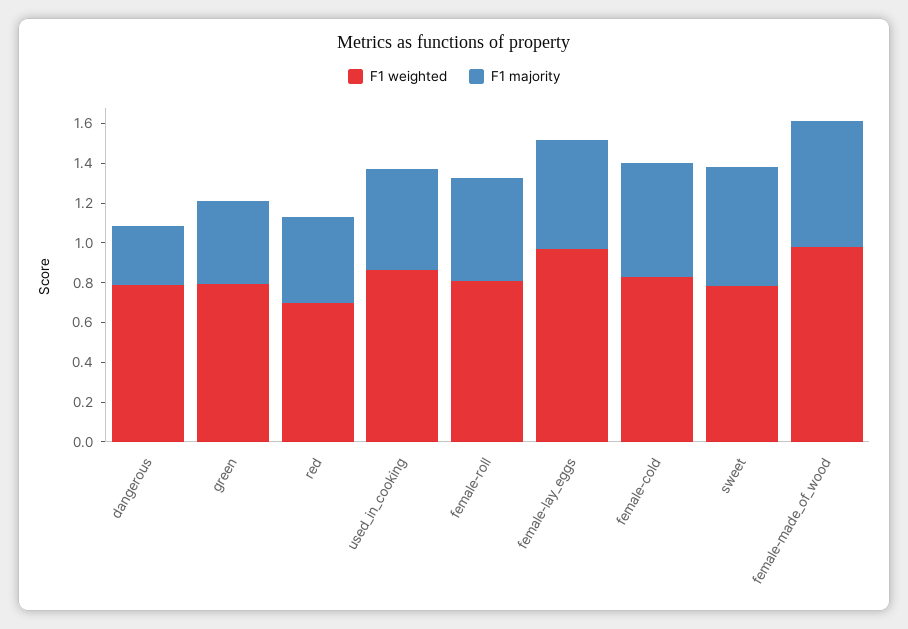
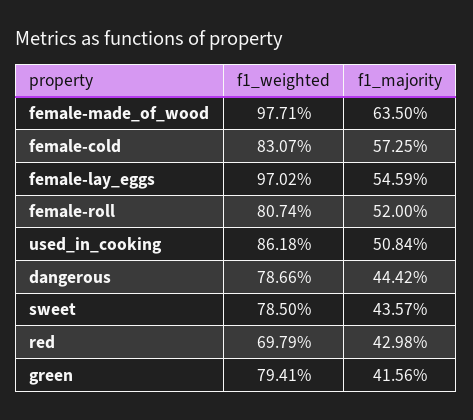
F1 majority, dangerous: 0.3 -> 0.4442
F1 majority, sweet: 0.6 -> 0.4357

